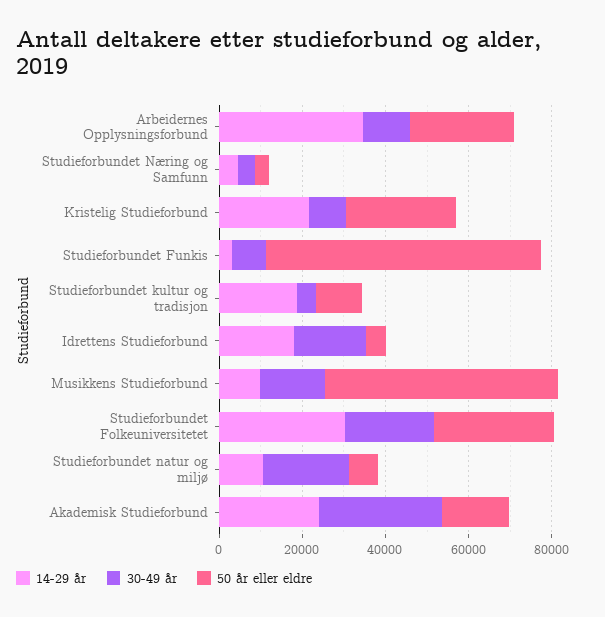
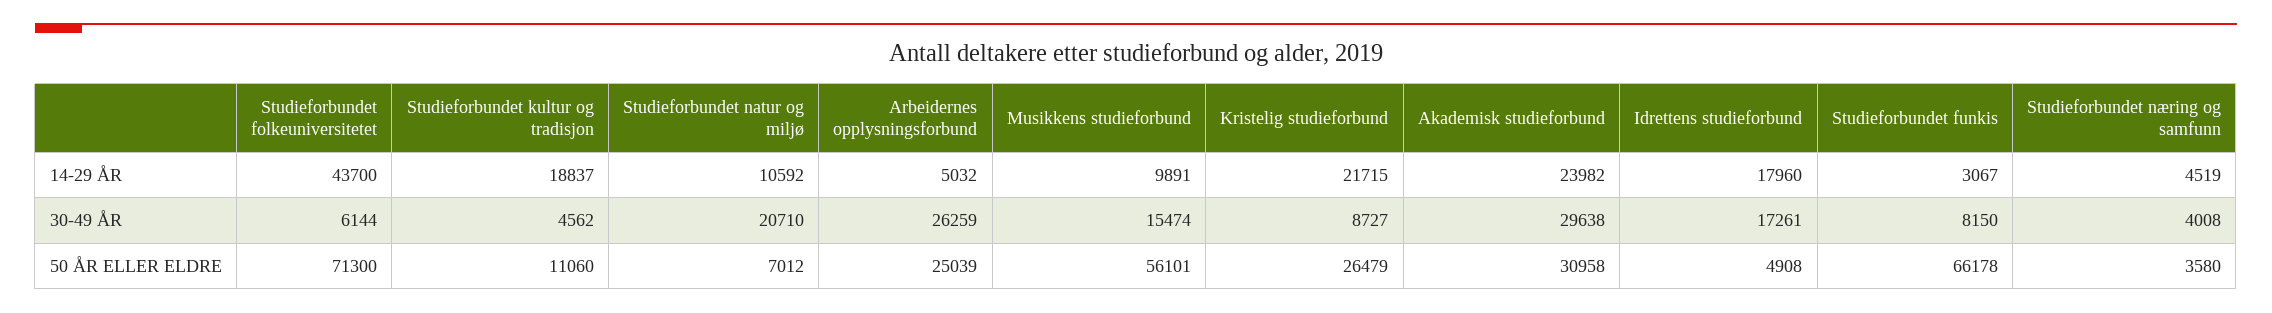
14-29 år, Arbeidernes Opplysningsforbund: 35000 -> 5032
30-49 år, Arbeidernes Opplysningsforbund: 10000 -> 26259
14-29 år, Studieforbundet Folkeuniversitetet: 30000 -> 43700
30-49 år, Studieforbundet Folkeuniversitetet: 20000 -> 6144
50 år eller eldre, Studieforbundet Folkeuniversitetet: 30000 -> 71300
50 år eller eldre, Akademisk Studieforbund: 15000 -> 30958

